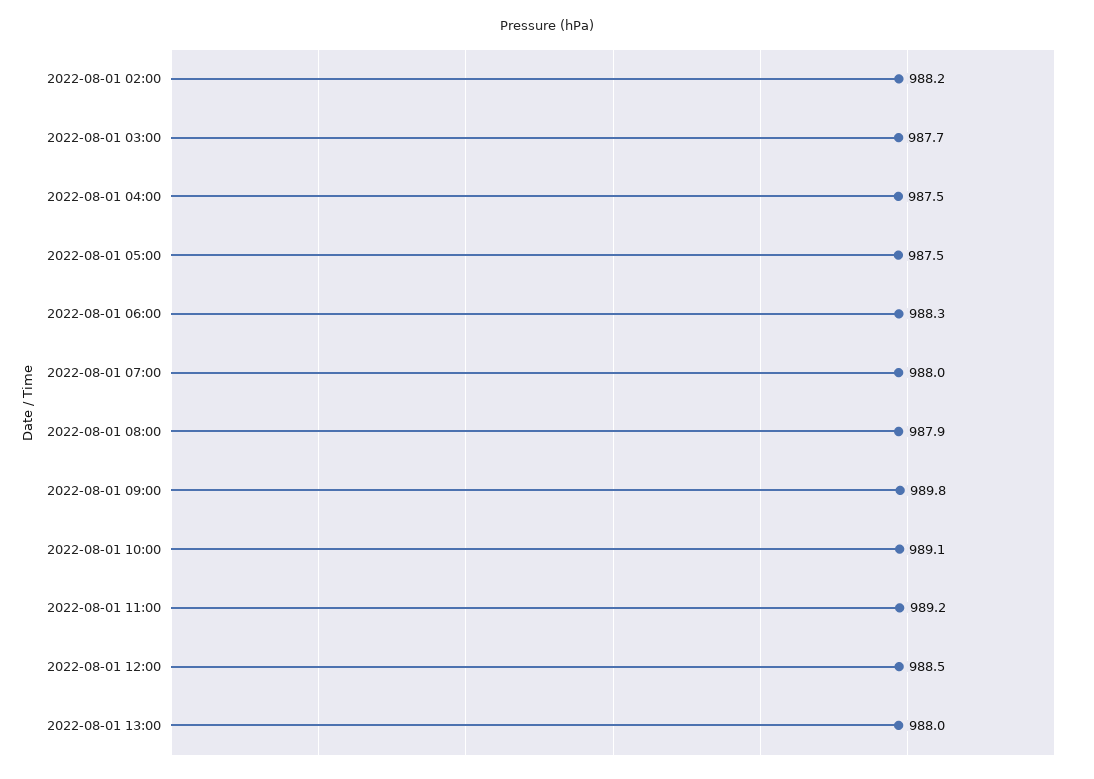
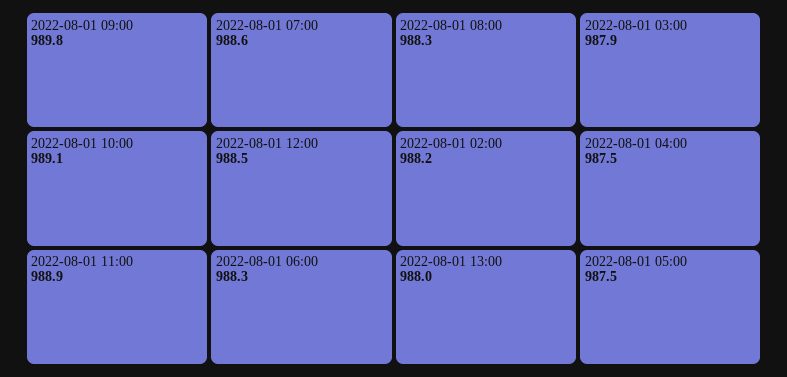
2022-08-01 03:00: 987.7 -> 987.9
2022-08-01 07:00: 988 -> 988.6
2022-08-01 08:00: 987.9 -> 988.3
2022-08-01 11:00: 989.2 -> 988.9

